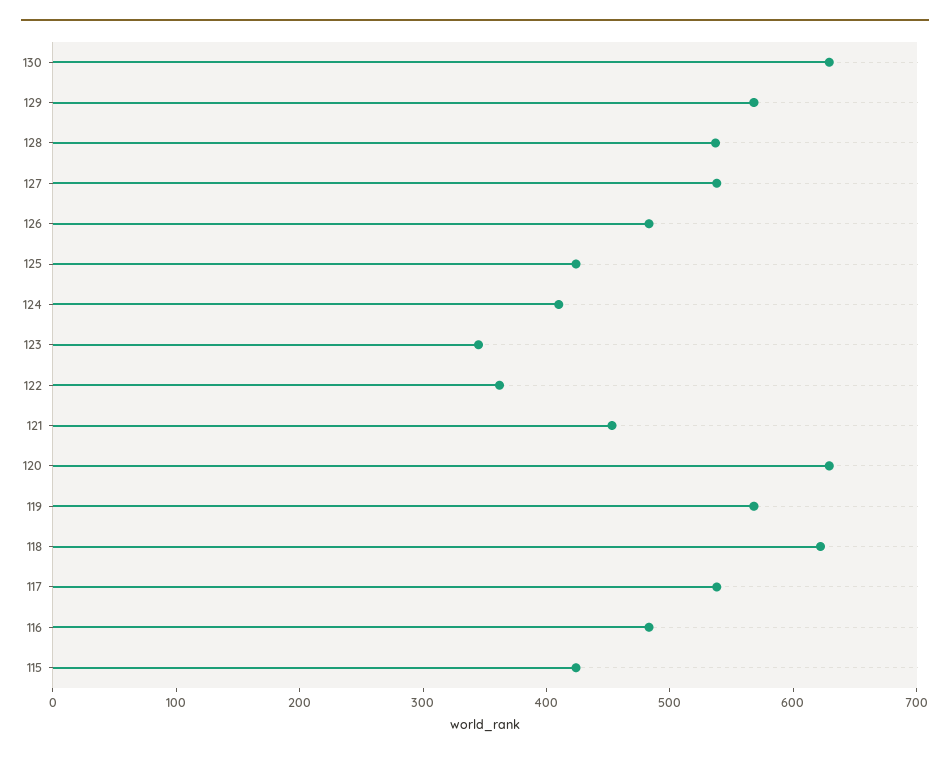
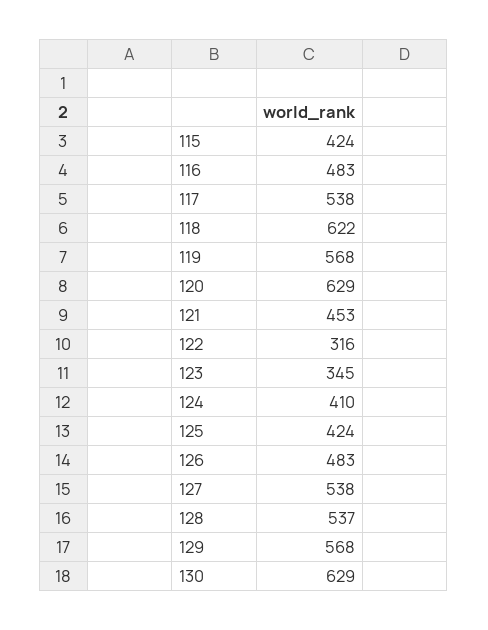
122: 360 -> 316

